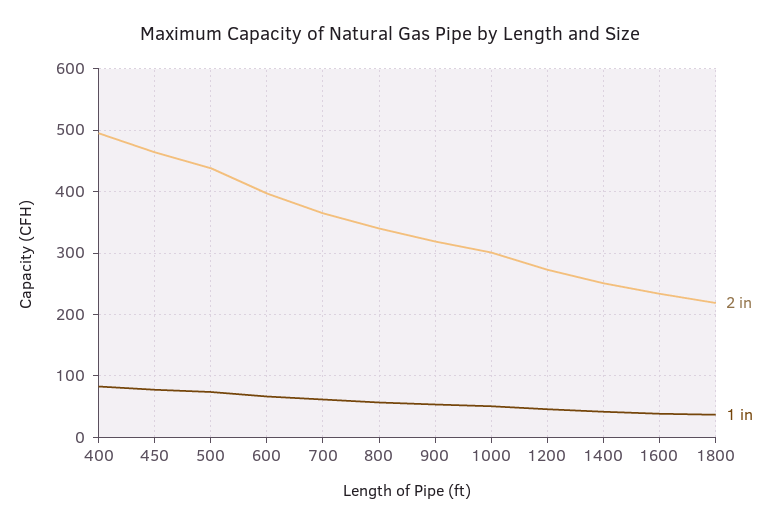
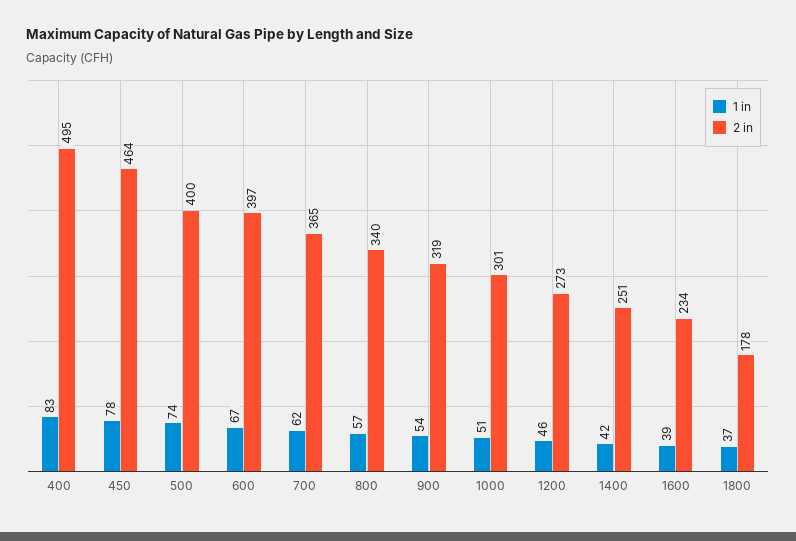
2 in, 500: 440 -> 400
2 in, 1800: 220 -> 178

